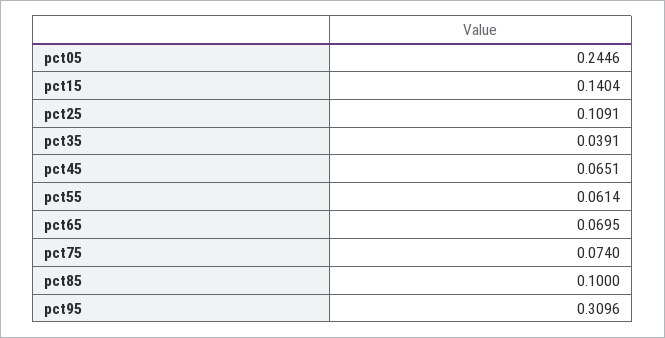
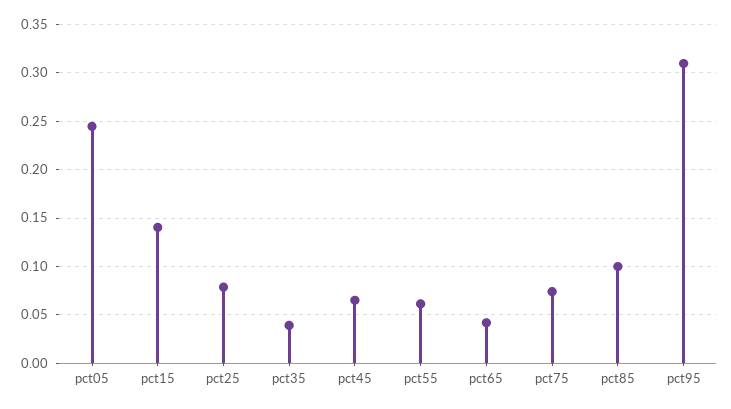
pct25: 0.1091 -> 0.08
pct65: 0.0695 -> 0.04

